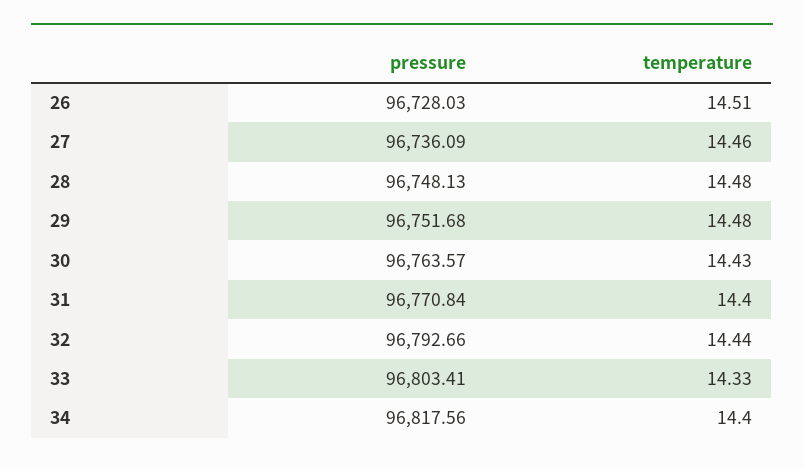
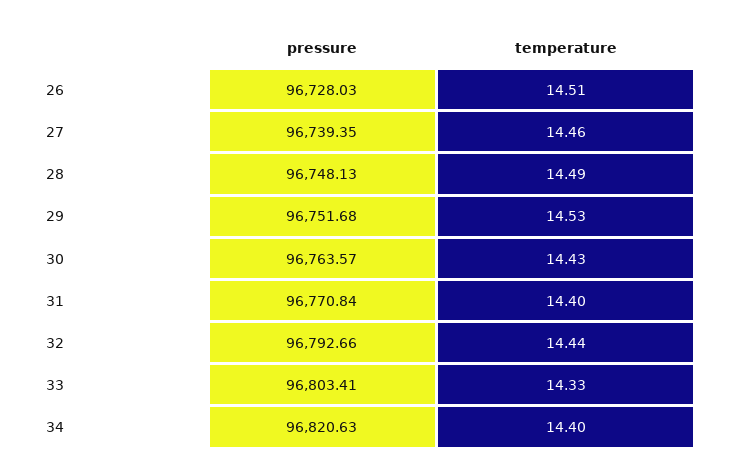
pressure, 27: 96736.09 -> 96739.35
temperature, 28: 14.48 -> 14.49
temperature, 29: 14.48 -> 14.53
pressure, 34: 96817.56 -> 96820.63

